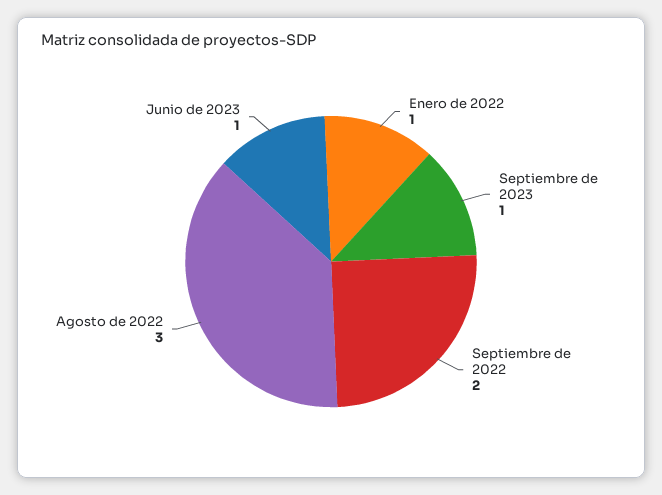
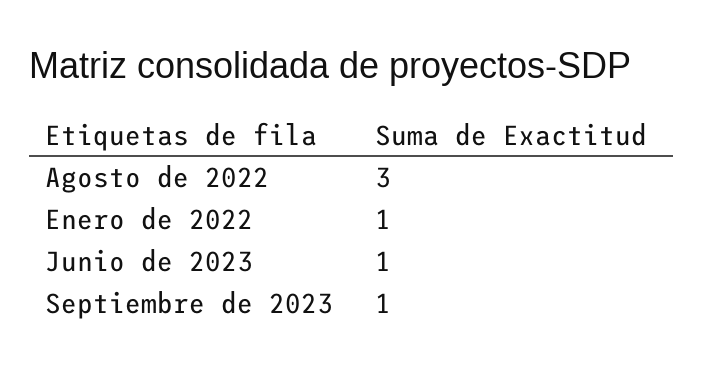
Septiembre de 2022: 2 -> none

